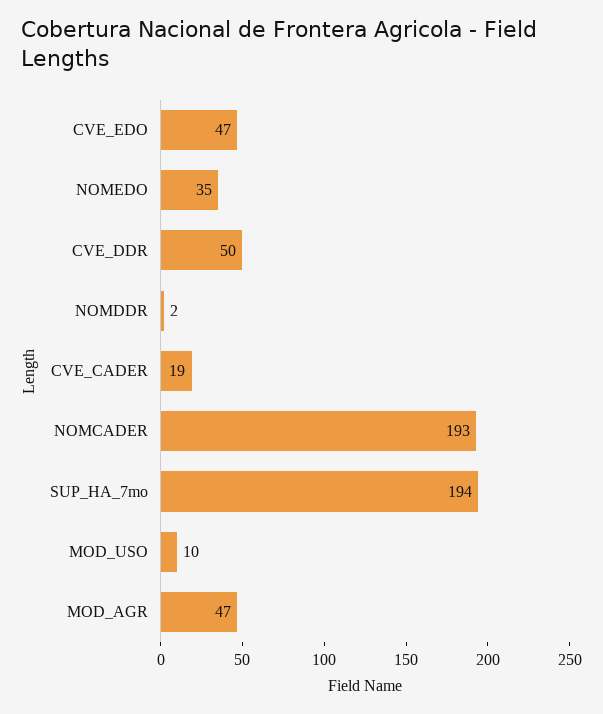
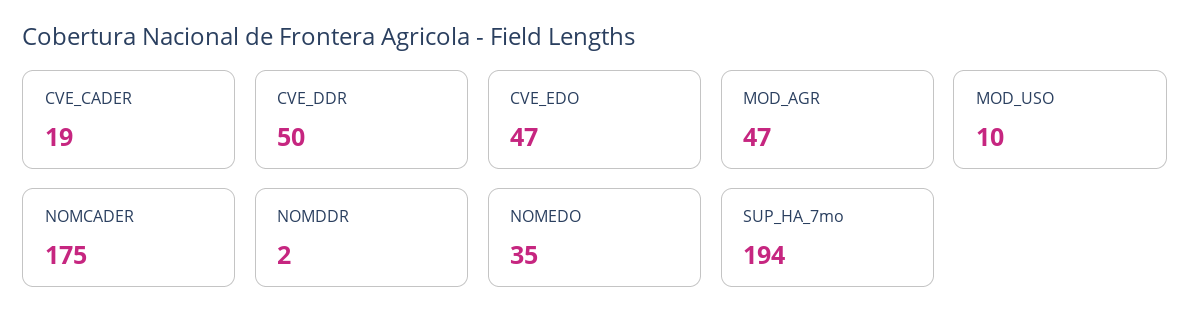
NOMCADER: 193 -> 175

